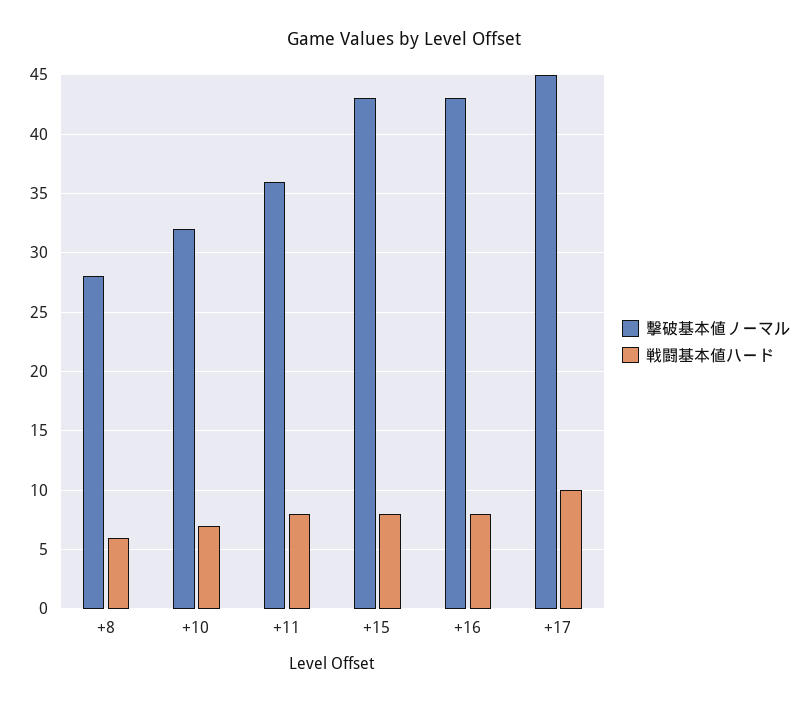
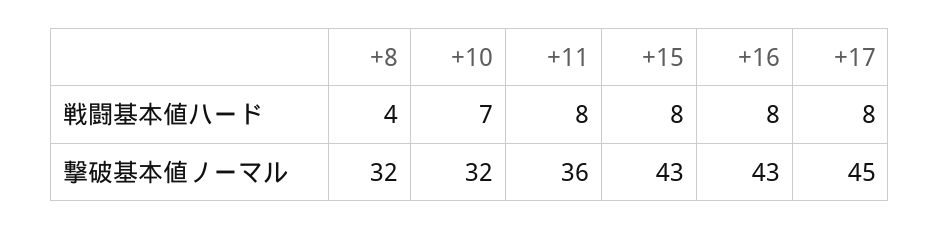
撃破基本値ノーマル, +8: 28 -> 32
戦闘基本値ハード, +8: 6 -> 4
戦闘基本値ハード, +17: 10 -> 8

